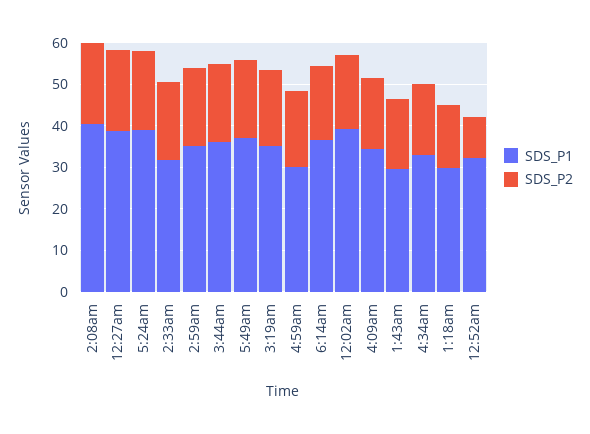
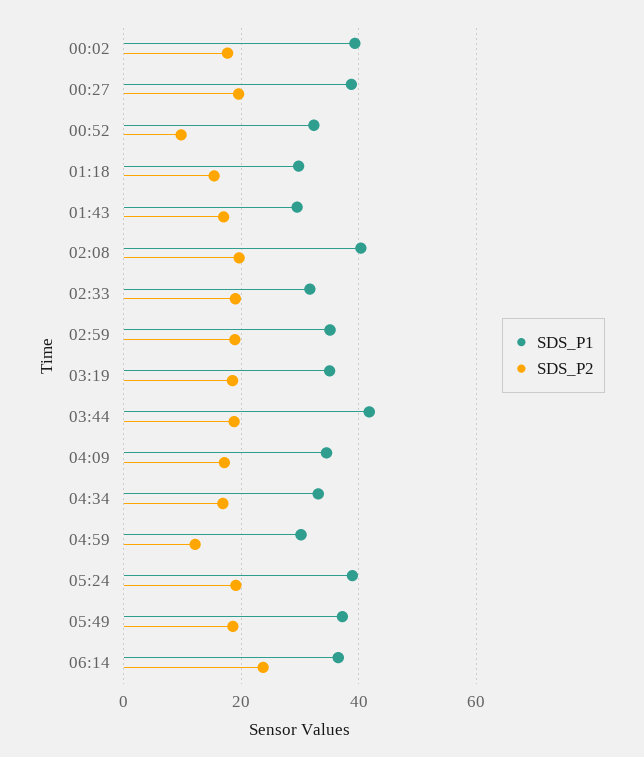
SDS_P1, 3:44am: 36 -> 42
SDS_P2, 4:59am: 18 -> 12
SDS_P2, 6:14am: 18 -> 24

